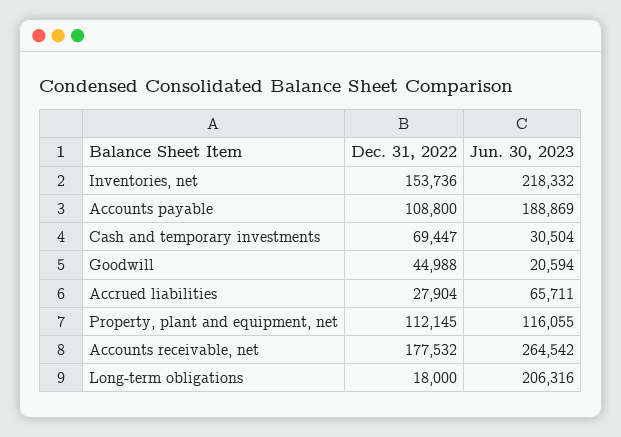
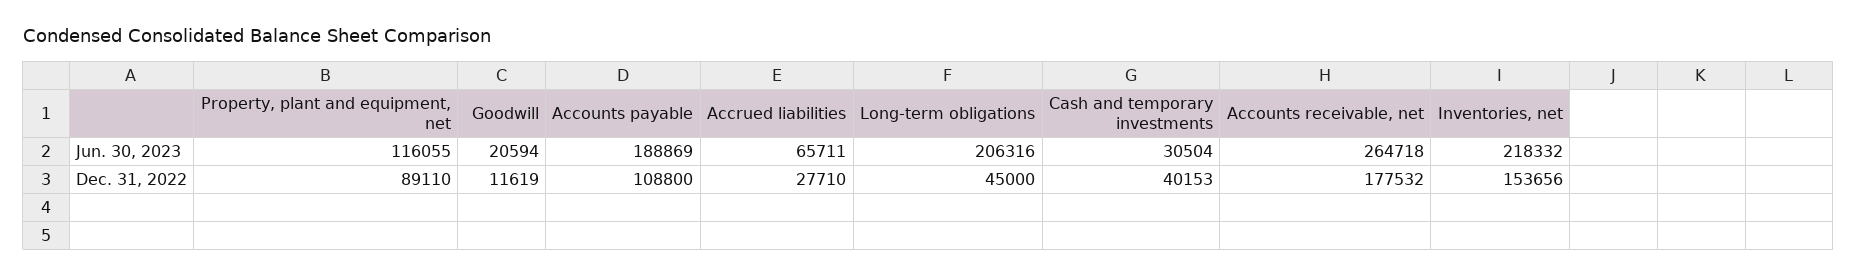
Dec. 31, 2022, Inventories, net: 153736 -> 153656
Dec. 31, 2022, Cash and temporary investments: 69447 -> 40153
Dec. 31, 2022, Goodwill: 44988 -> 11619
Dec. 31, 2022, Accrued liabilities: 27904 -> 27710
Dec. 31, 2022, Property, plant and equipment, net: 112145 -> 89110
Jun. 30, 2023, Accounts receivable, net: 264542 -> 264718
Dec. 31, 2022, Long-term obligations: 18000 -> 45000

